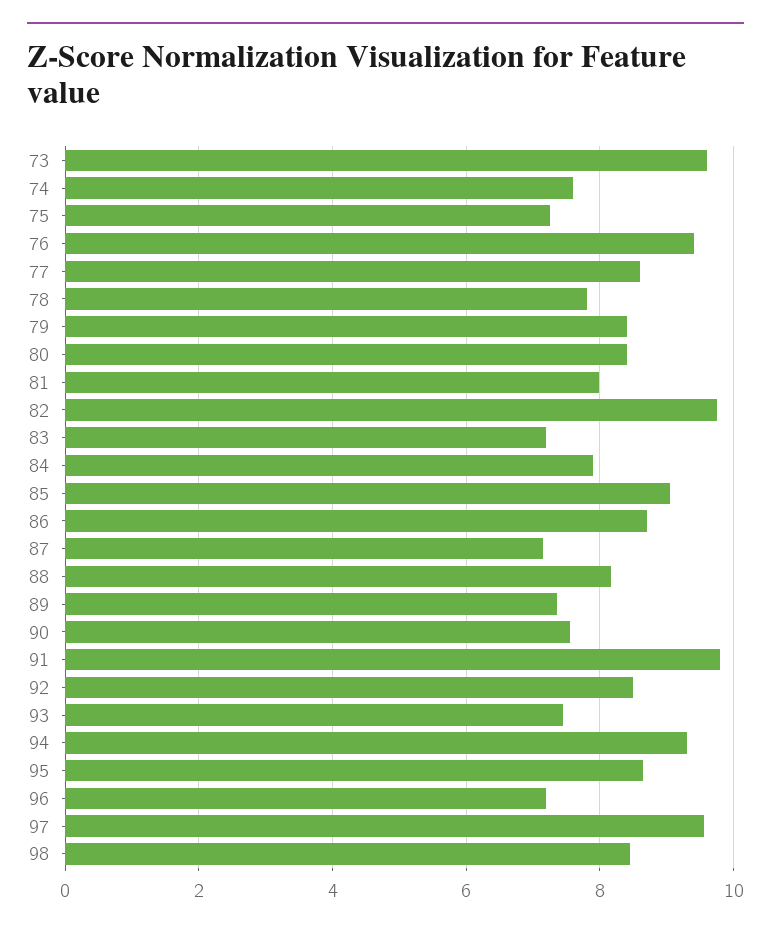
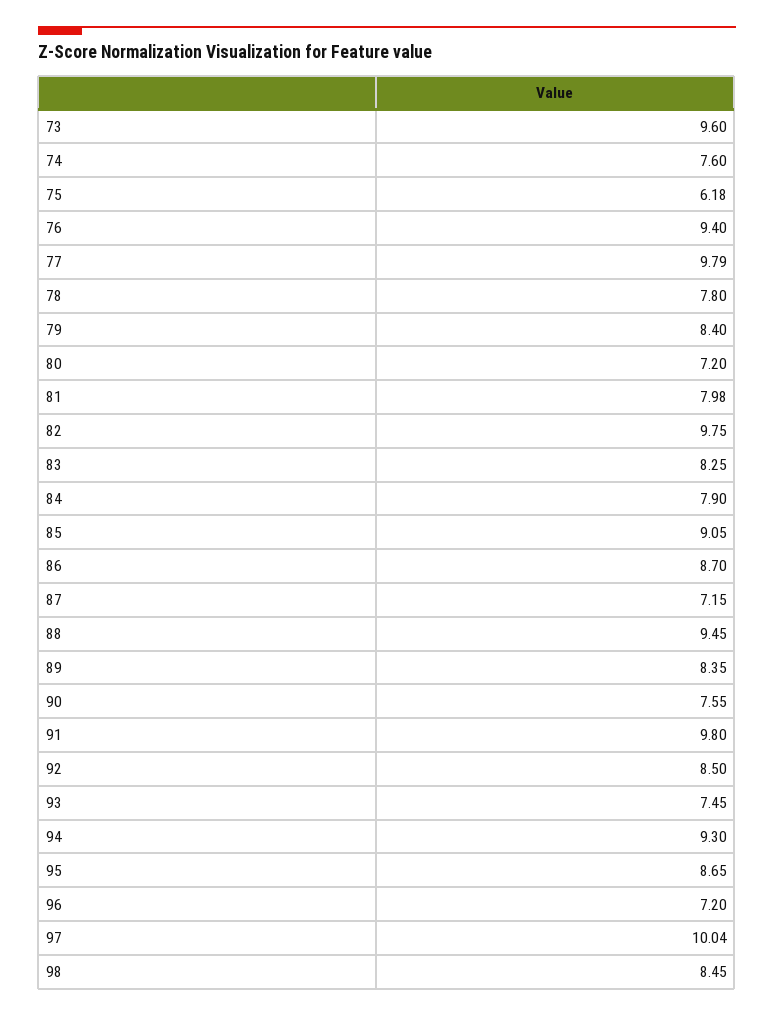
75: 7.2 -> 6.18
77: 8.6 -> 9.79
80: 8.4 -> 7.2
83: 7.2 -> 8.25
88: 8.2 -> 9.45
89: 7.4 -> 8.35
97: 9.6 -> 10.04

